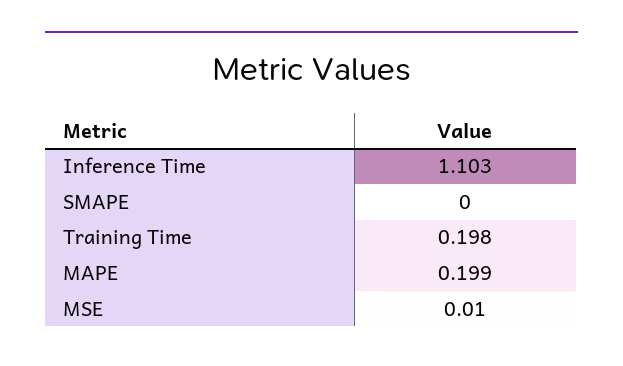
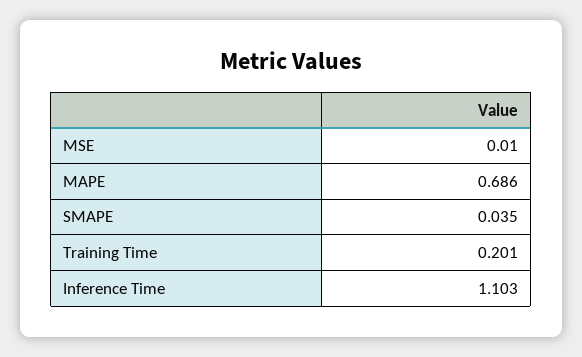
SMAPE: 0 -> 0.035
Training Time: 0.198 -> 0.201
MAPE: 0.199 -> 0.686

